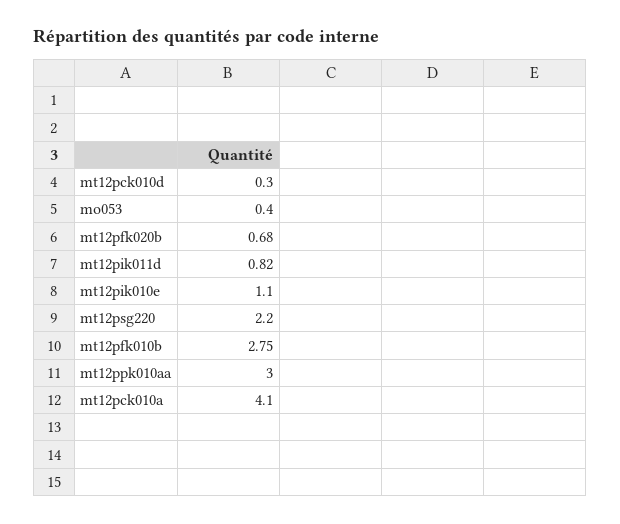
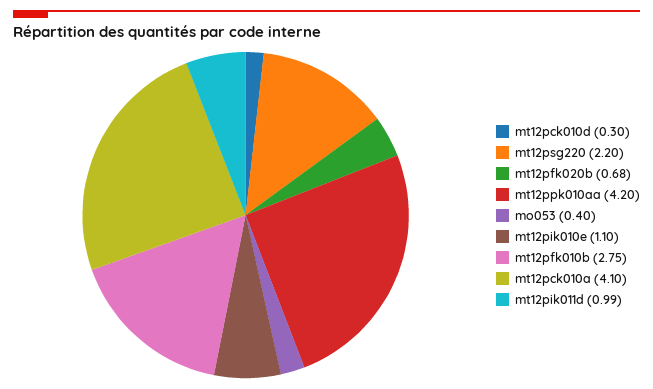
mt12pik011d: 0.82 -> 0.99
mt12ppk010aa: 3 -> 4.2

